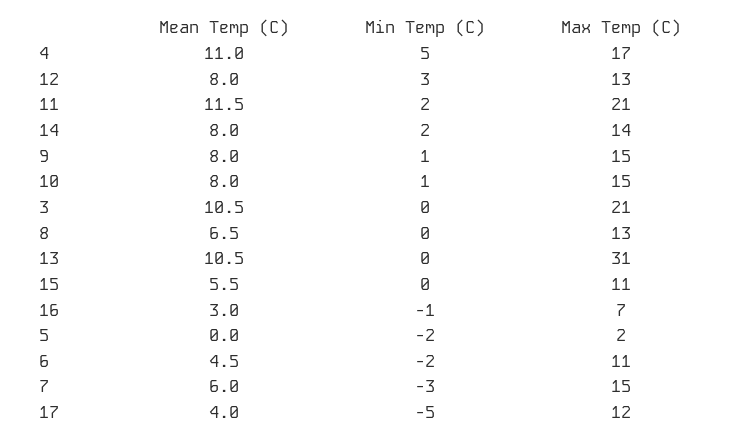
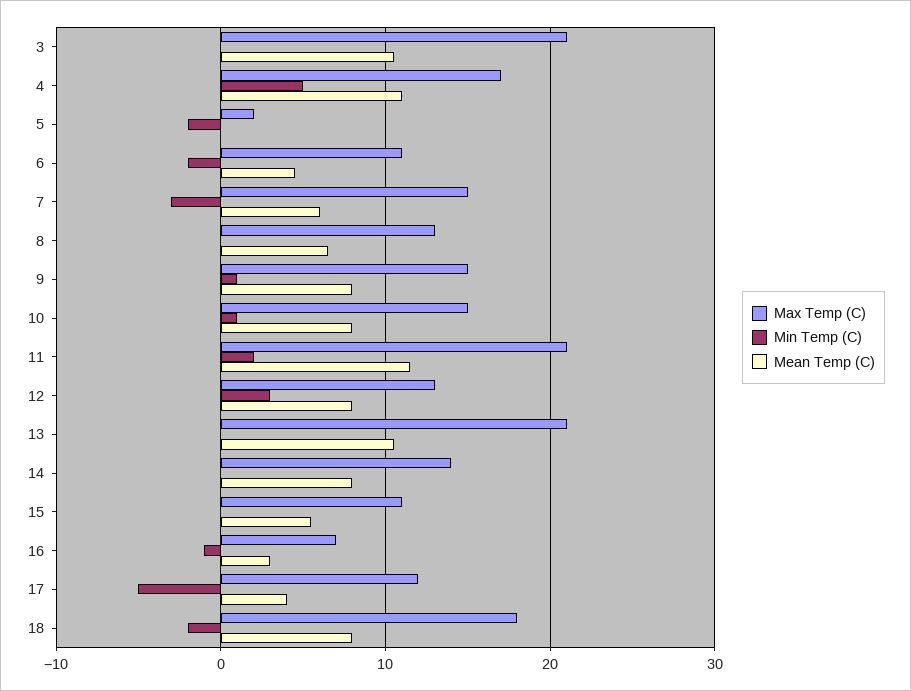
Min Temp (C), 14: 2 -> 0
Max Temp (C), 13: 31 -> 21
Max Temp (C), 18: none -> 18
Min Temp (C), 18: none -> -2
Mean Temp (C), 18: none -> 8

